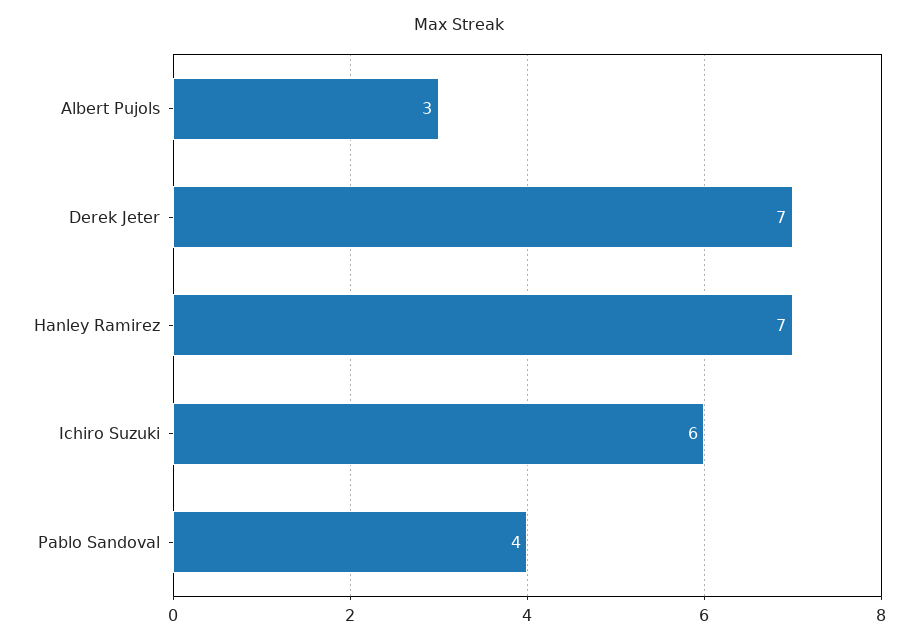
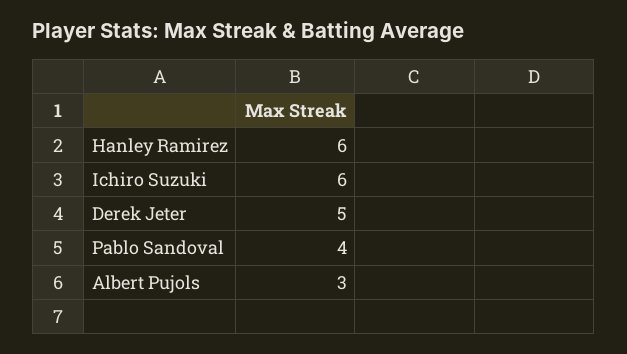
Derek Jeter: 7 -> 5
Hanley Ramirez: 7 -> 6

